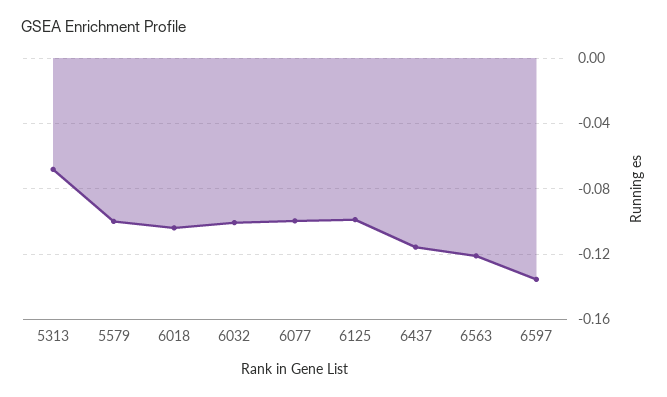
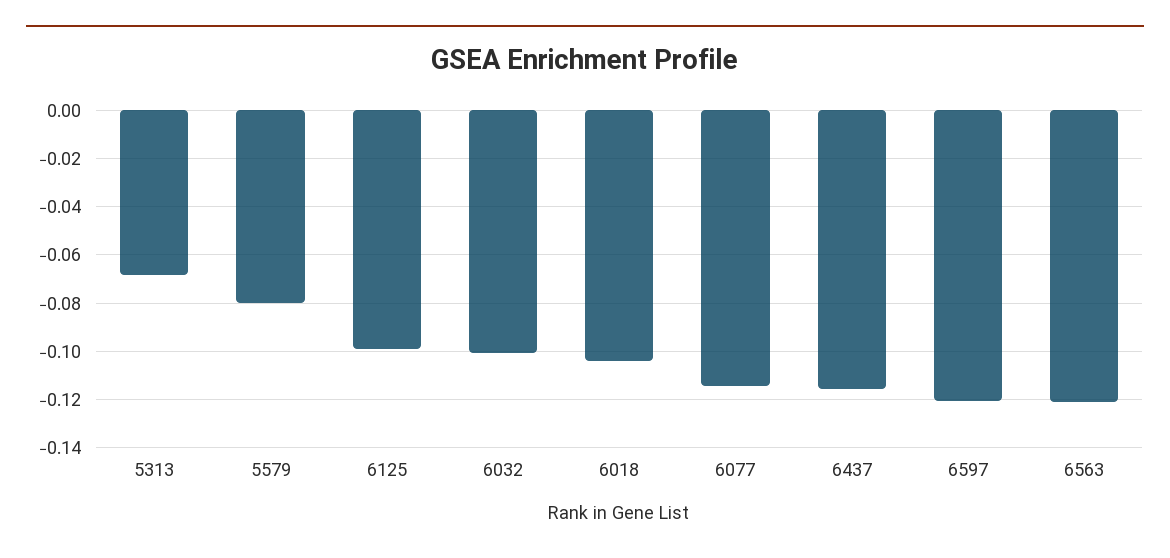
5579: -0.1 -> -0.08
6077: -0.1 -> -0.115
6597: -0.135 -> -0.12

